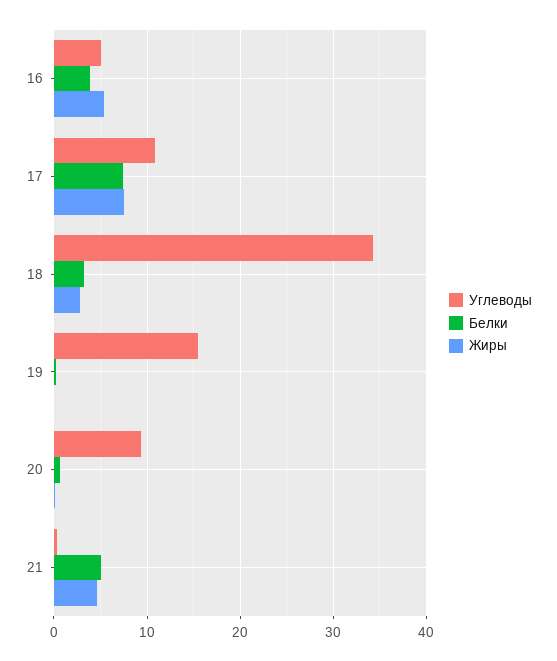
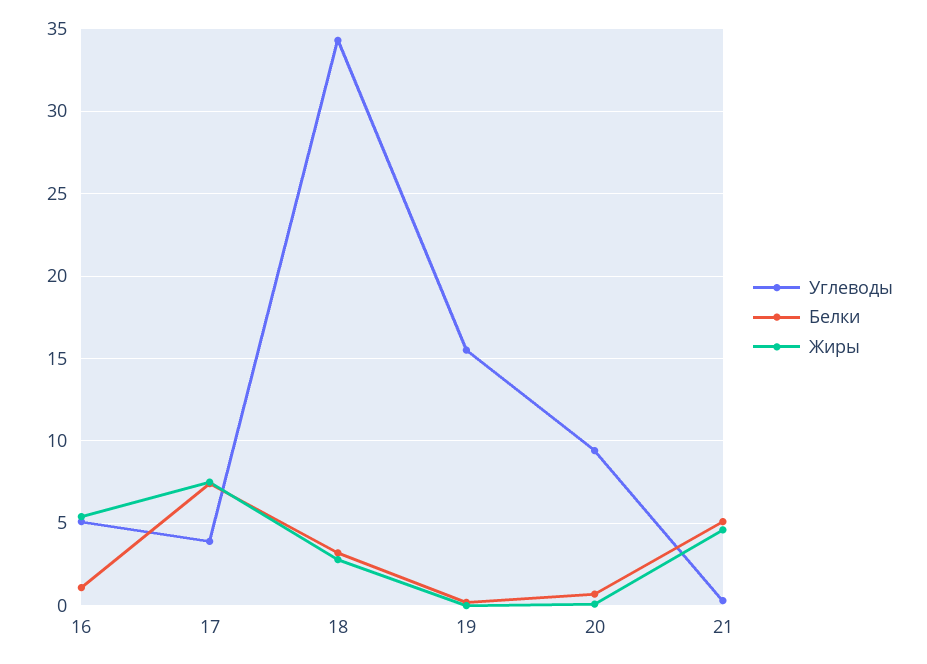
Белки, 16: 4 -> 1
Углеводы, 17: 11 -> 4

